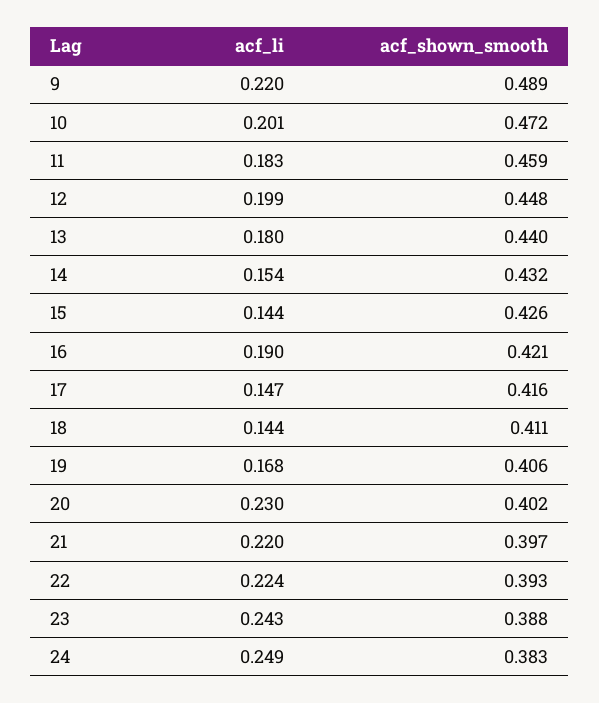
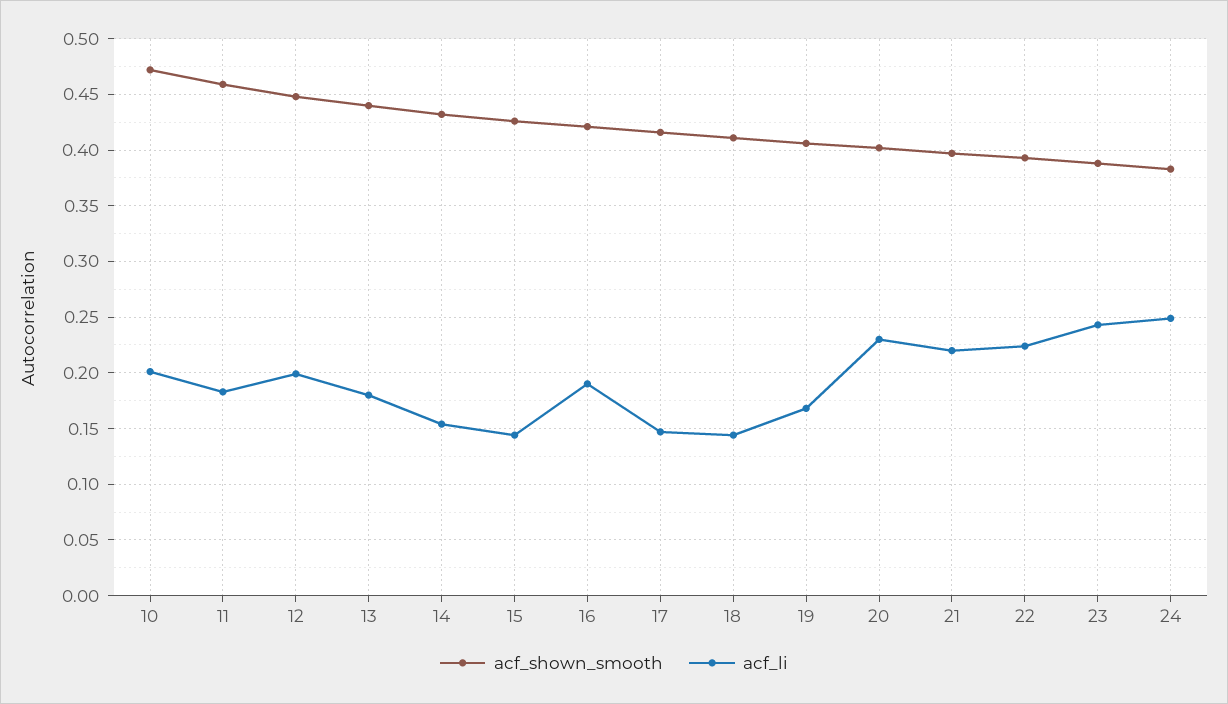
acf_li, 9: 0.22 -> none
acf_shown_smooth, 9: 0.489 -> none

